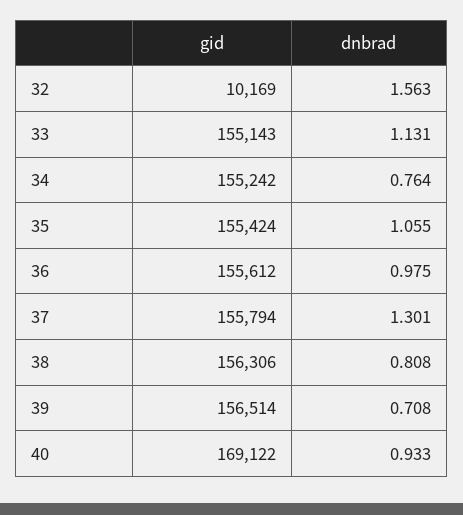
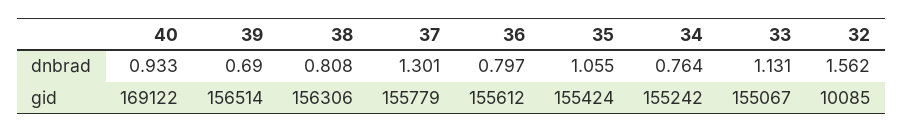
gid, 32: 10169 -> 10085
dnbrad, 32: 1.563 -> 1.562
gid, 33: 155143 -> 155067
dnbrad, 36: 0.975 -> 0.797
gid, 37: 155794 -> 155779
dnbrad, 39: 0.708 -> 0.69

